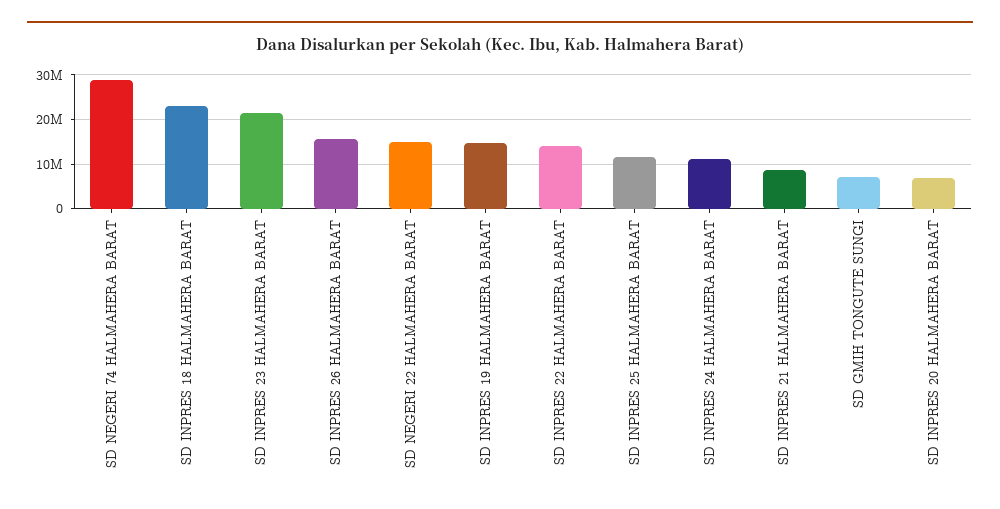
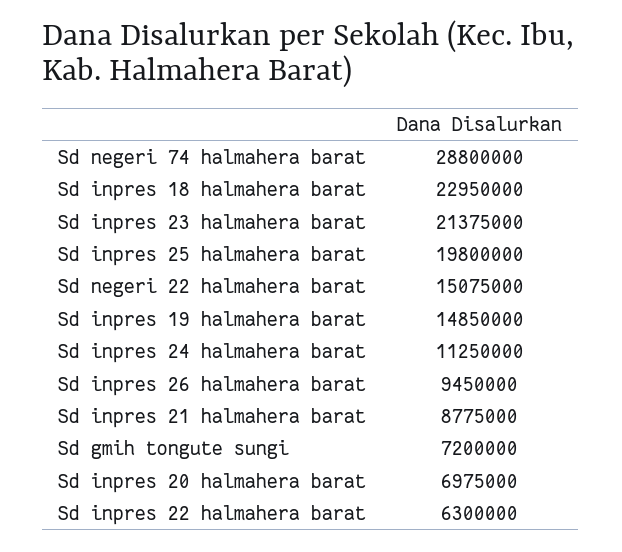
SD INPRES 26 HALMAHERA BARAT: 16000000 -> 9450000
SD INPRES 22 HALMAHERA BARAT: 14000000 -> 6300000
SD INPRES 25 HALMAHERA BARAT: 12000000 -> 19800000

